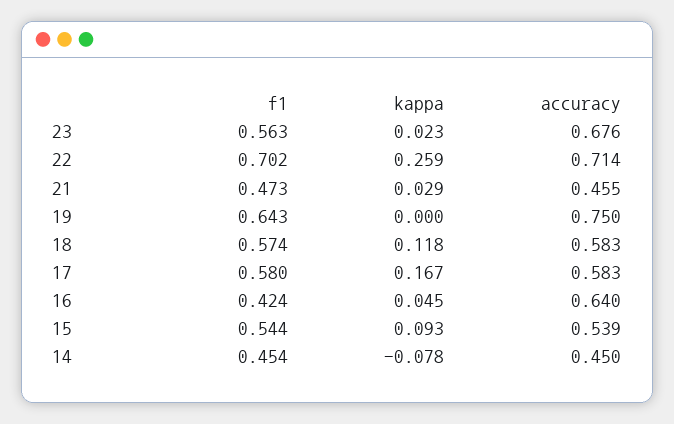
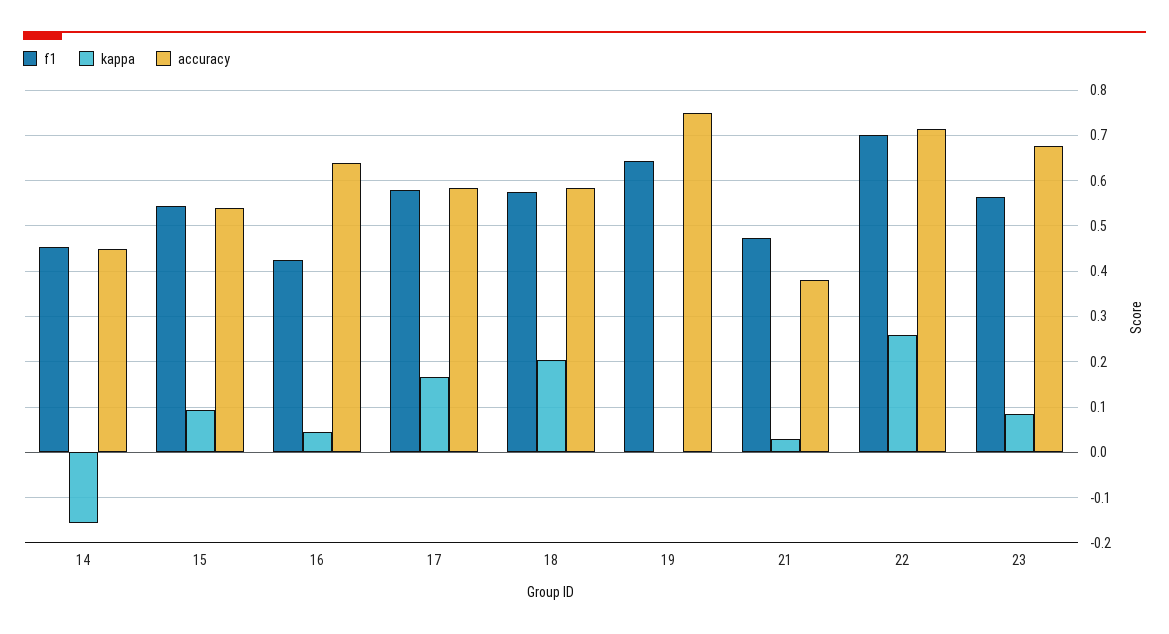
kappa, 23: 0.023 -> 0.08
accuracy, 21: 0.455 -> 0.38
kappa, 18: 0.118 -> 0.2
kappa, 14: -0.078 -> -0.16

